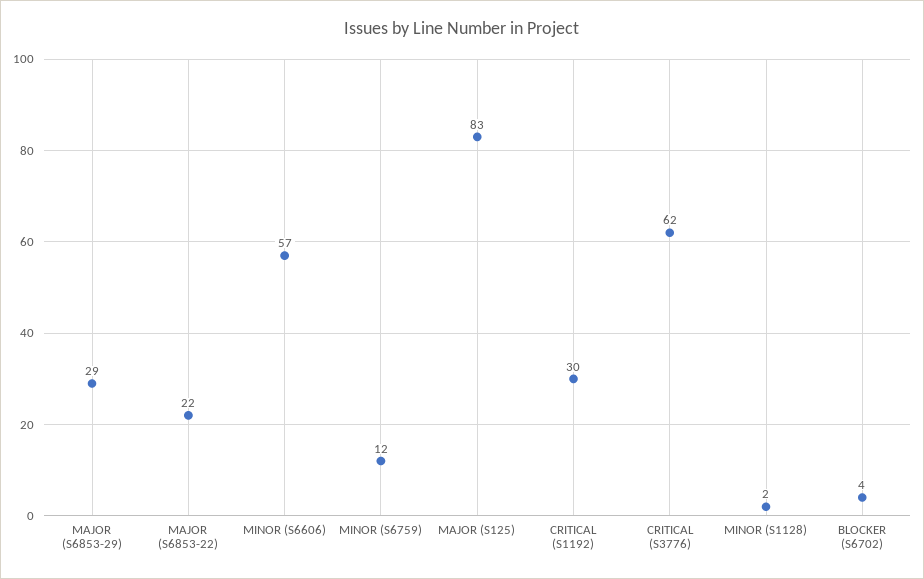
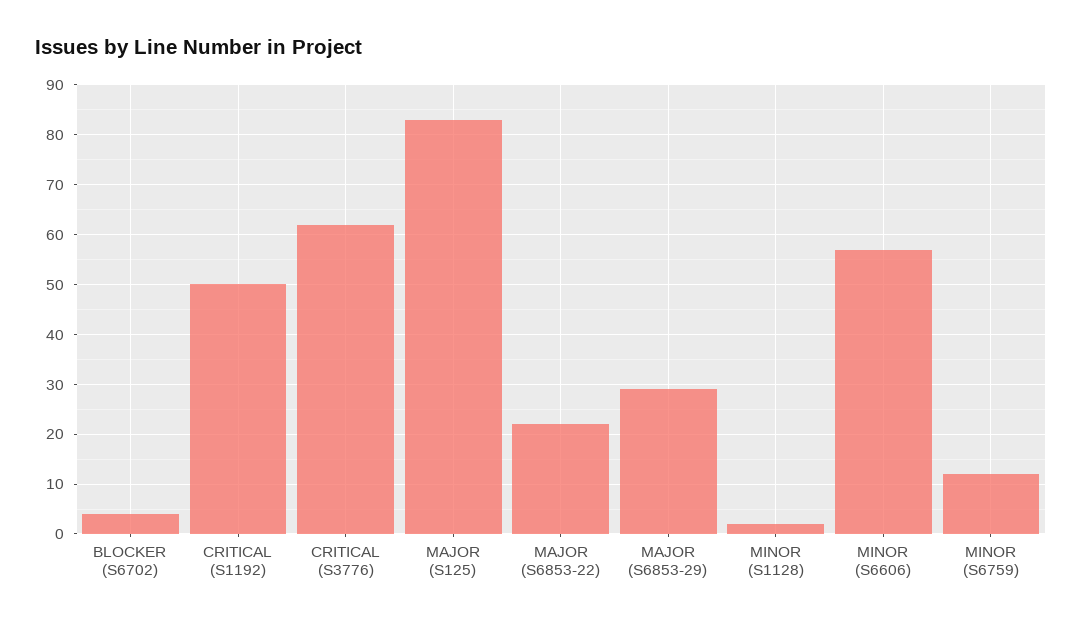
CRITICAL (S1192): 30 -> 50

